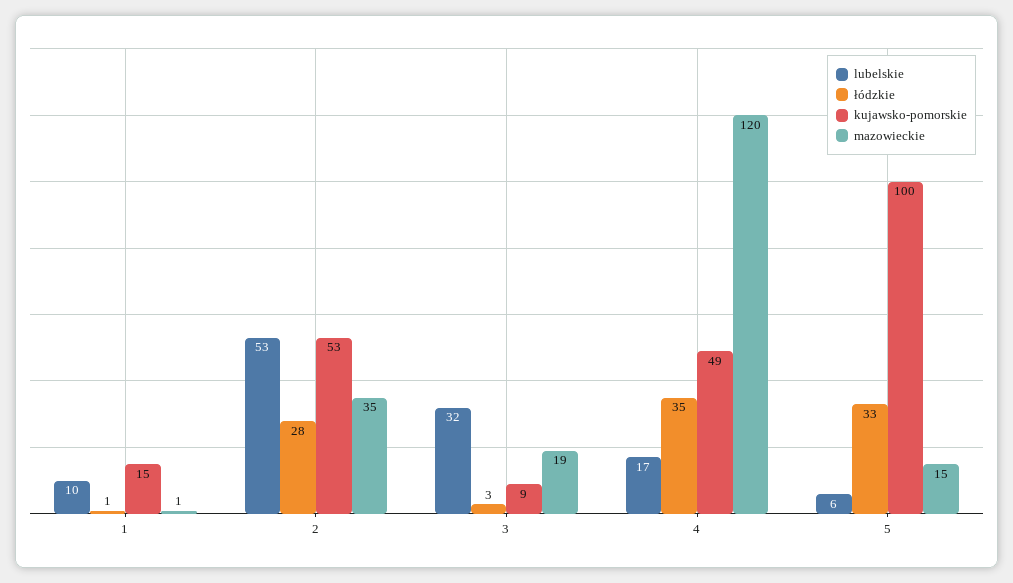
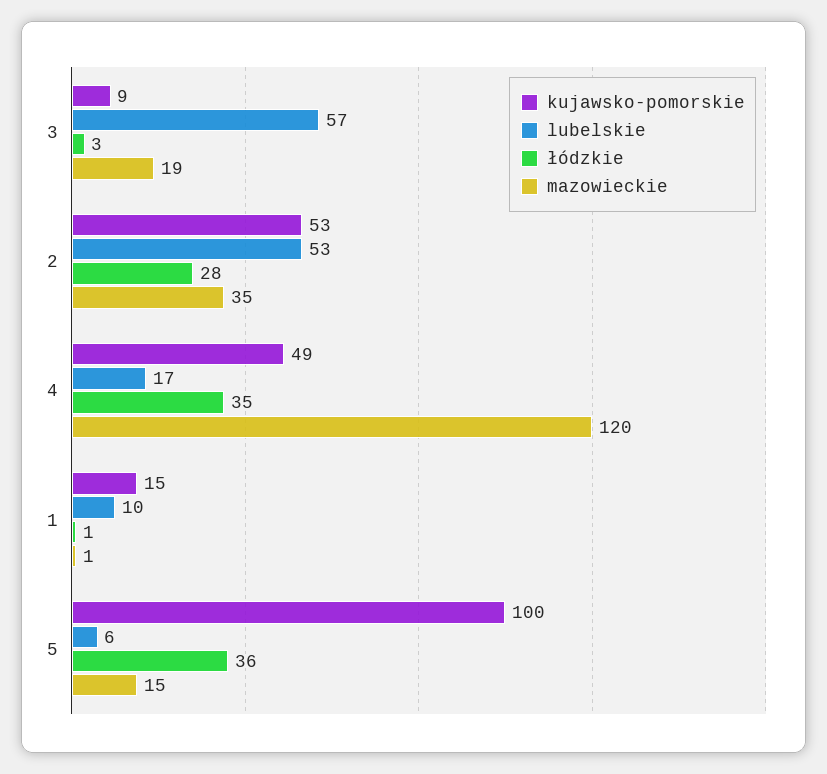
lubelskie, 3: 32 -> 57
łódzkie, 5: 33 -> 36

